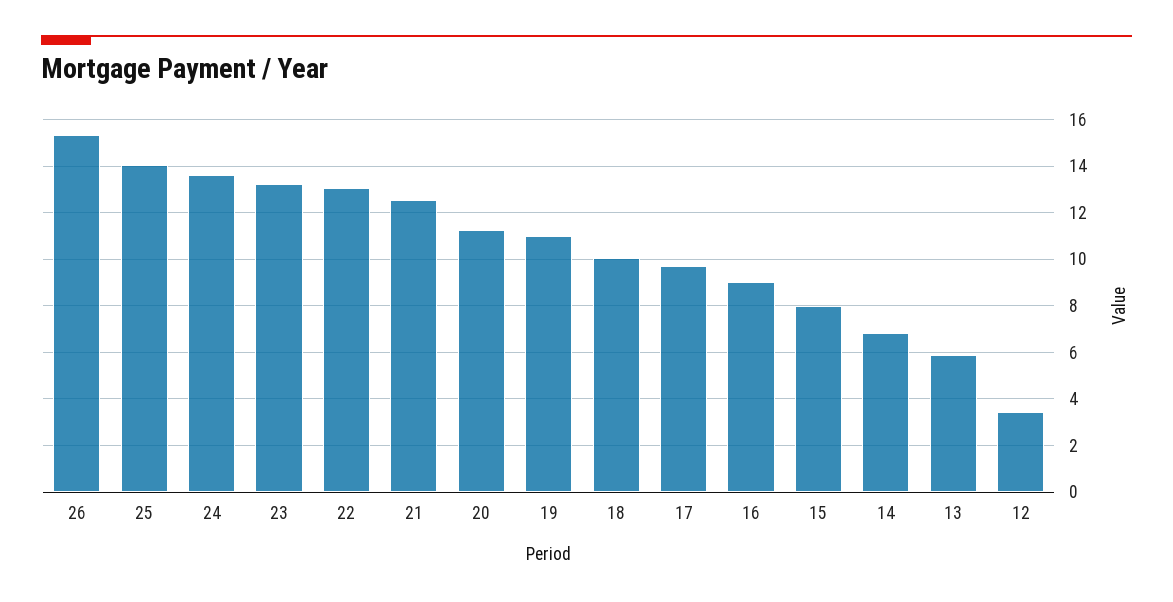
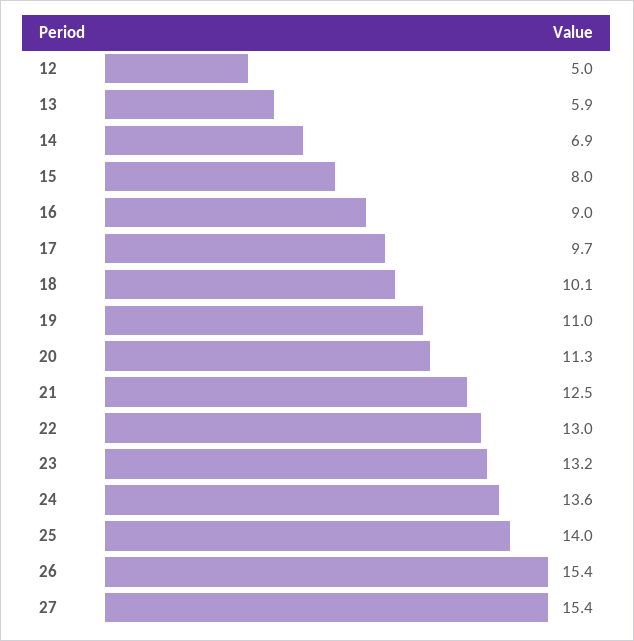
12: 3.5 -> 5
27: none -> 15.4

